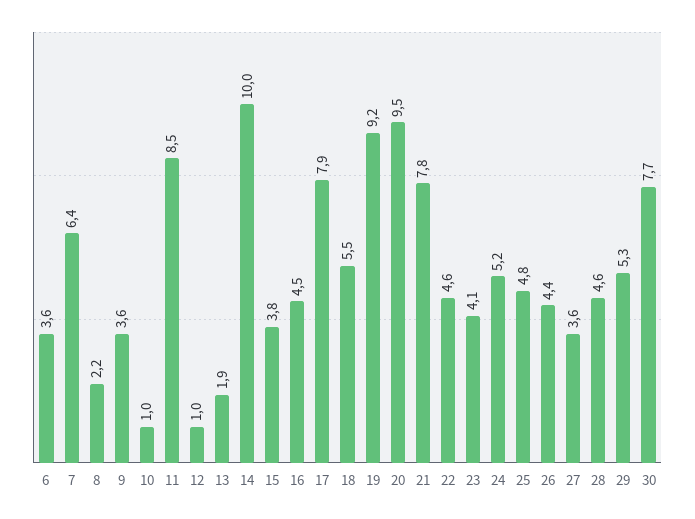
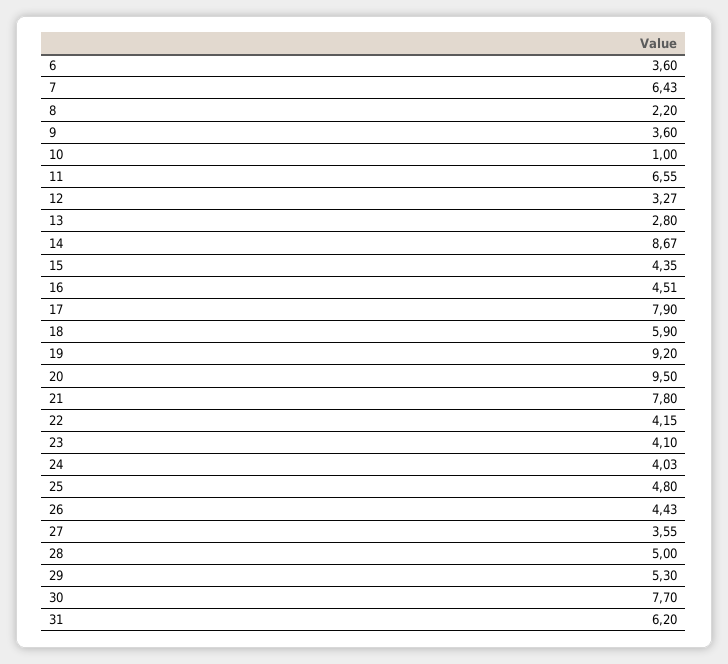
11: 8.5 -> 6.55
12: 1 -> 3.27
13: 1.9 -> 2.8
14: 10 -> 8.67
15: 3.8 -> 4.35
18: 5.5 -> 5.9
22: 4.6 -> 4.15
24: 5.2 -> 4.03
28: 4.6 -> 5
31: none -> 6.2

